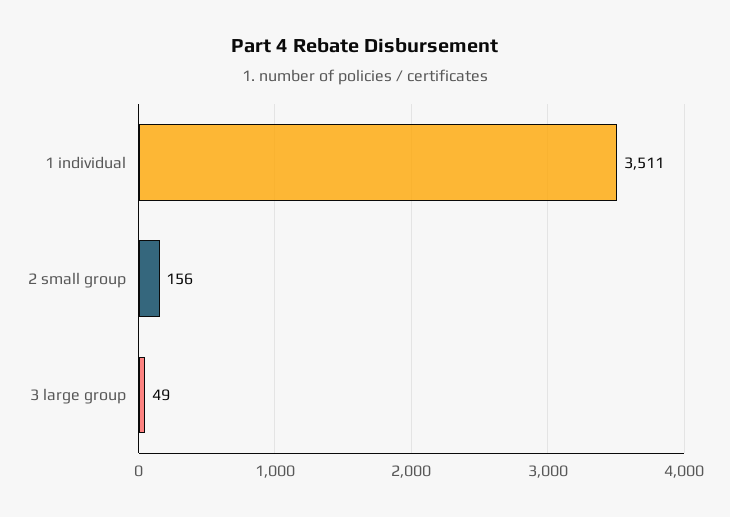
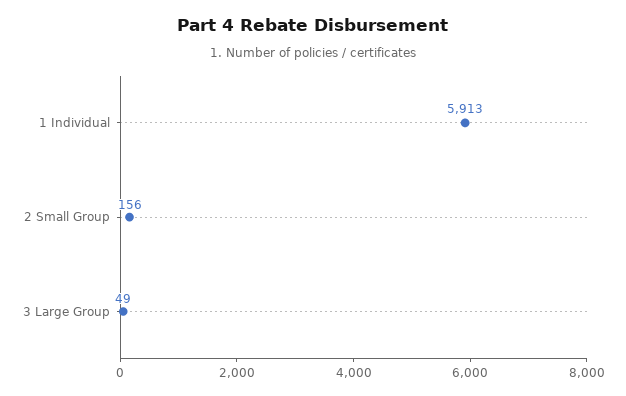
1 individual: 3511 -> 5913

